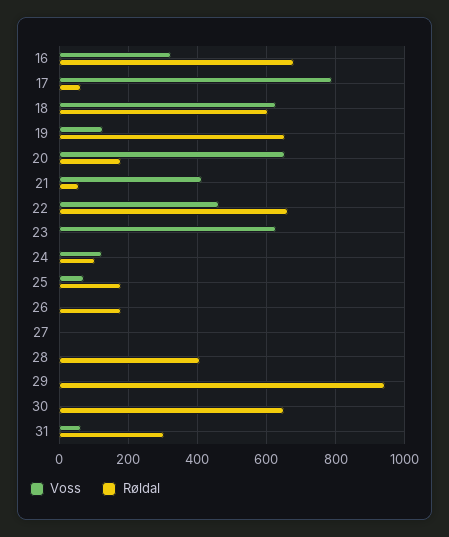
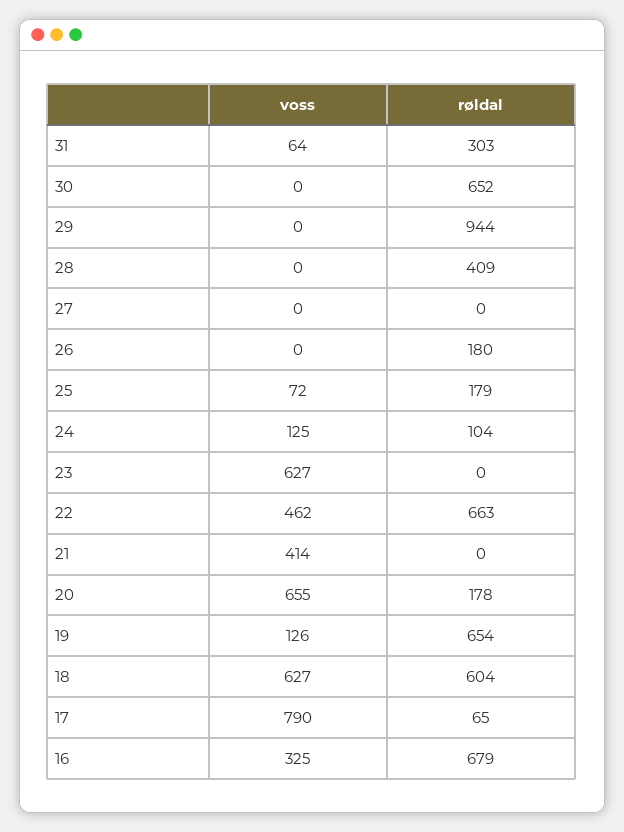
Røldal, 21: 60 -> 0

